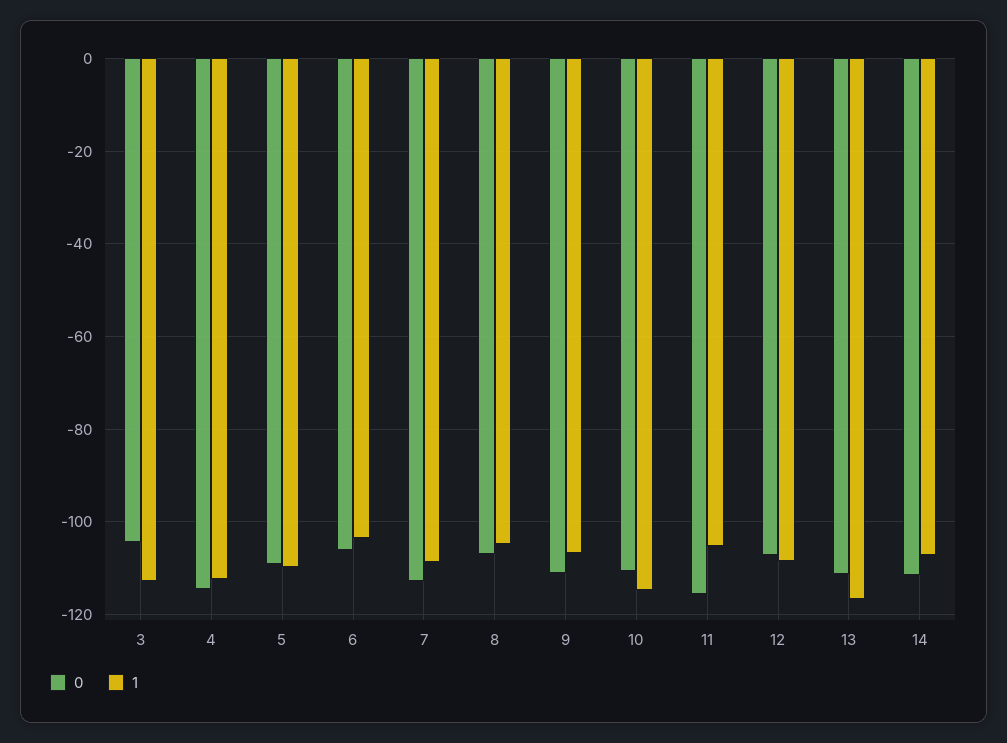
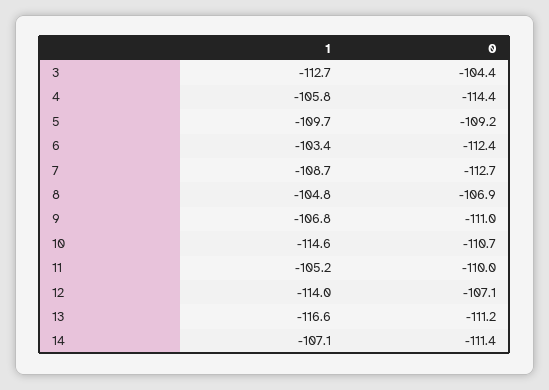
1, 4: -112 -> -105.8
0, 6: -106 -> -112.4
0, 11: -116 -> -110
1, 12: -108 -> -114

